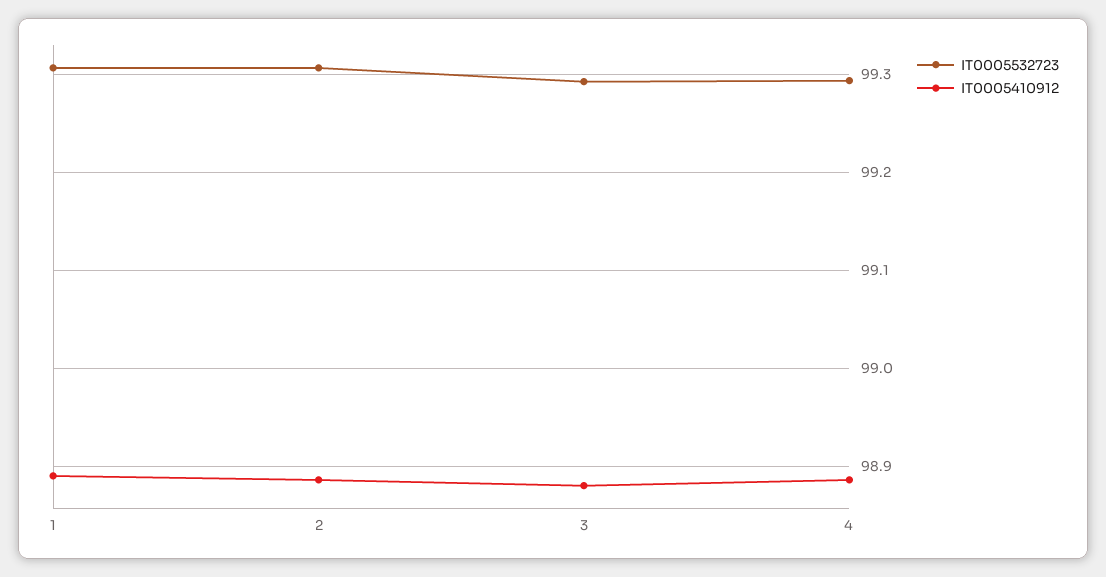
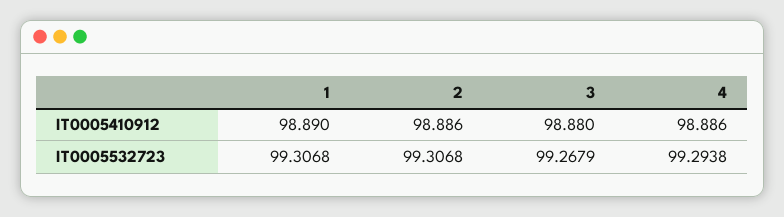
IT0005532723, 3: 99.29 -> 99.2679

